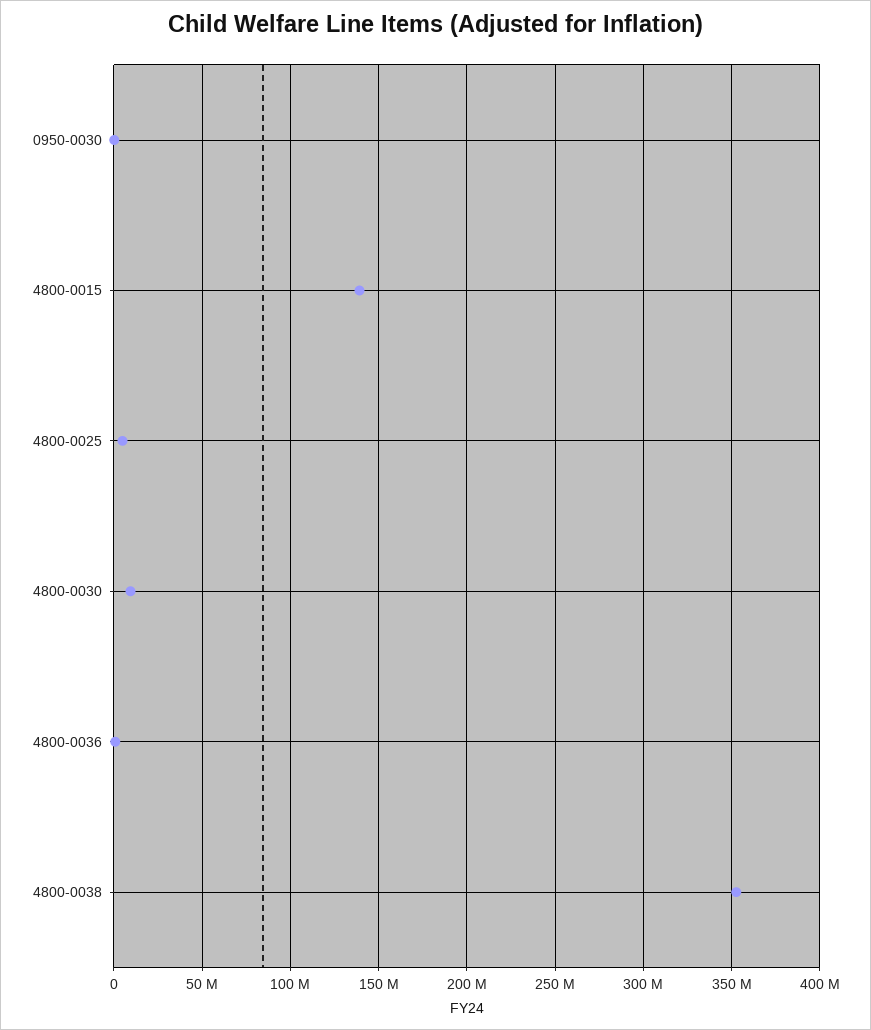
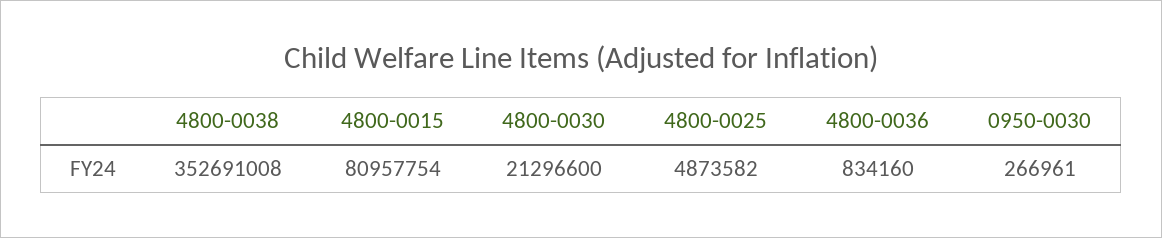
4800-0015: 140000000 -> 80957754
4800-0030: 10000000 -> 21296600

